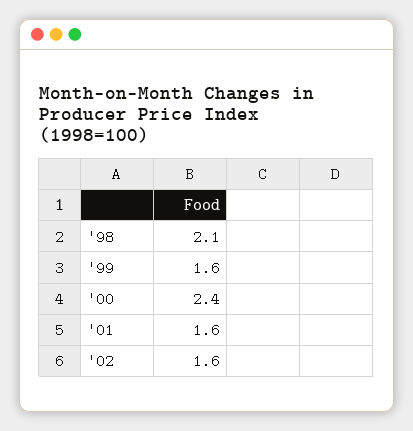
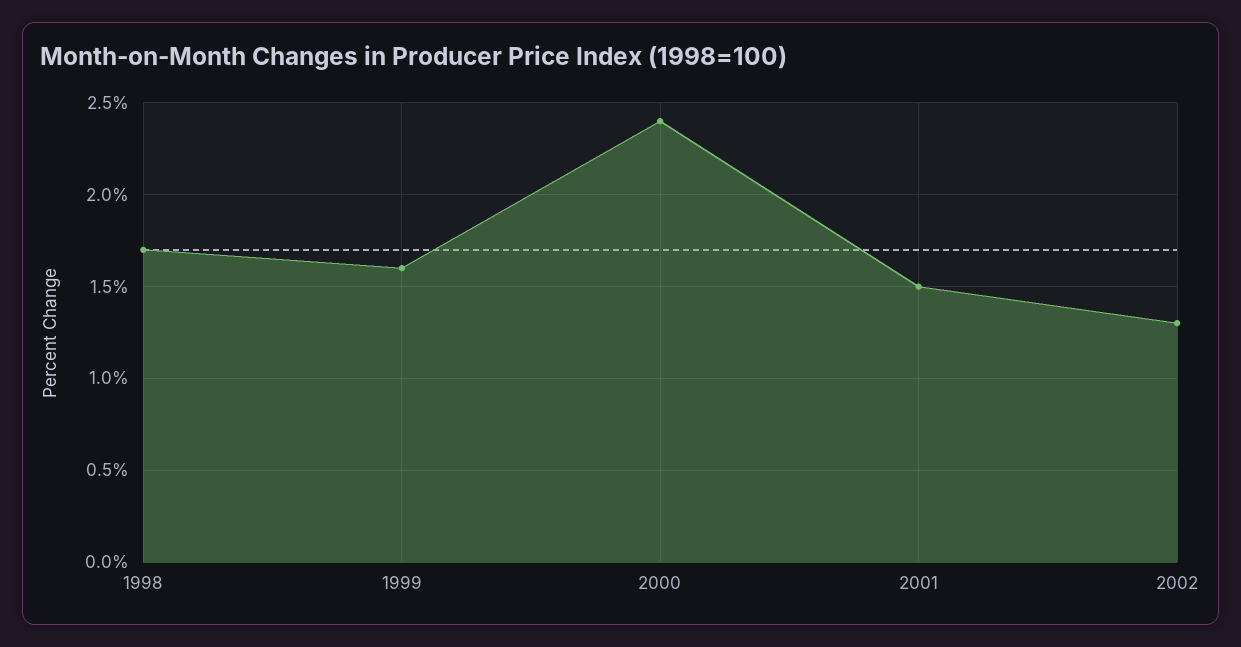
'98: 2.1 -> 1.7
'01: 1.6 -> 1.5
'02: 1.6 -> 1.3

